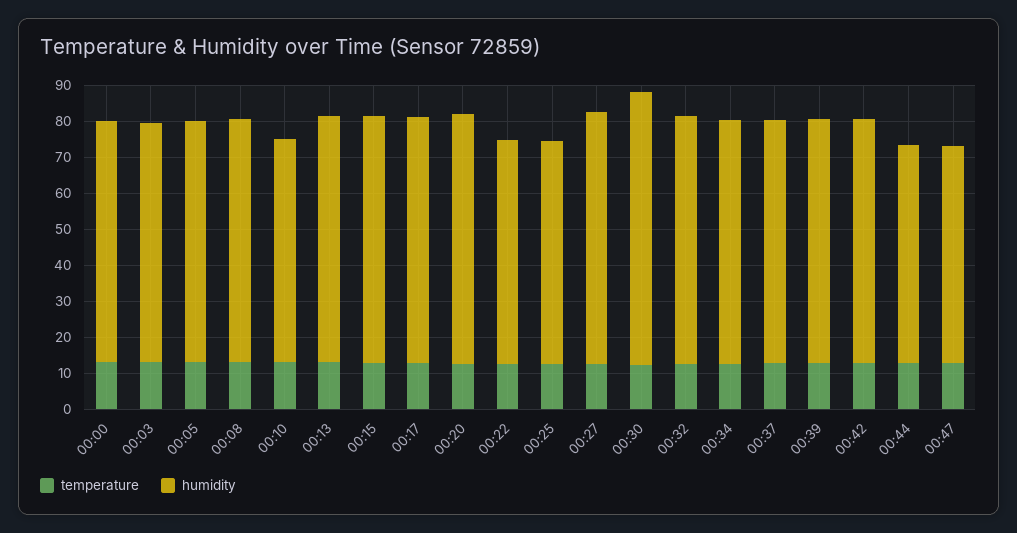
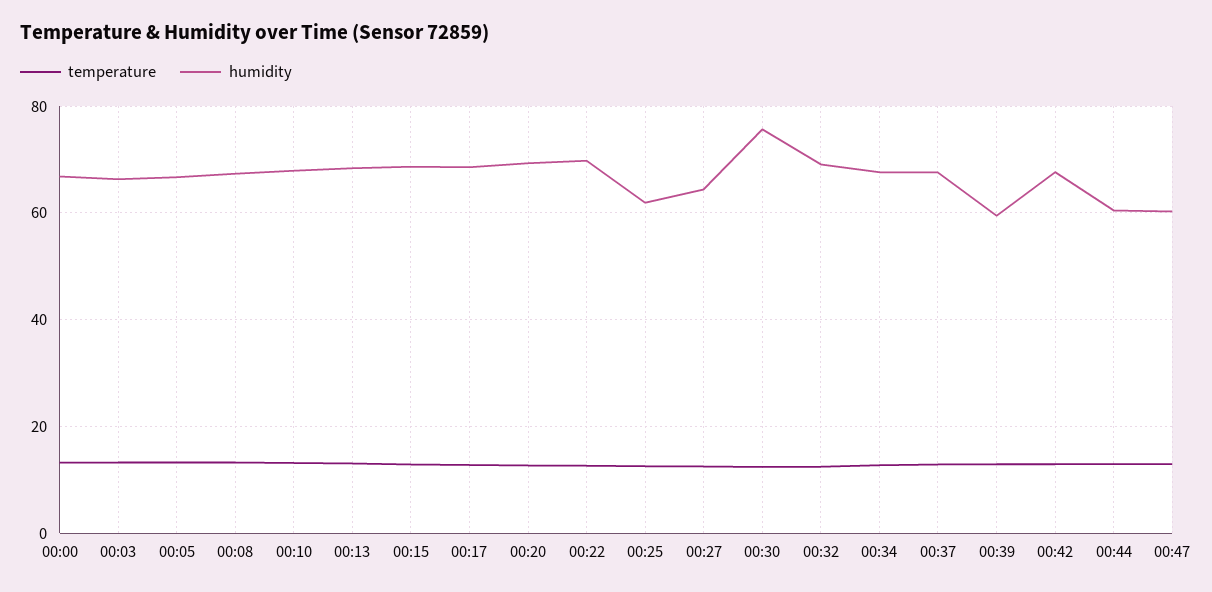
humidity, 00:10: 62.5 -> 68
humidity, 00:22: 62.5 -> 70
humidity, 00:27: 70 -> 64
humidity, 00:39: 67.5 -> 60

